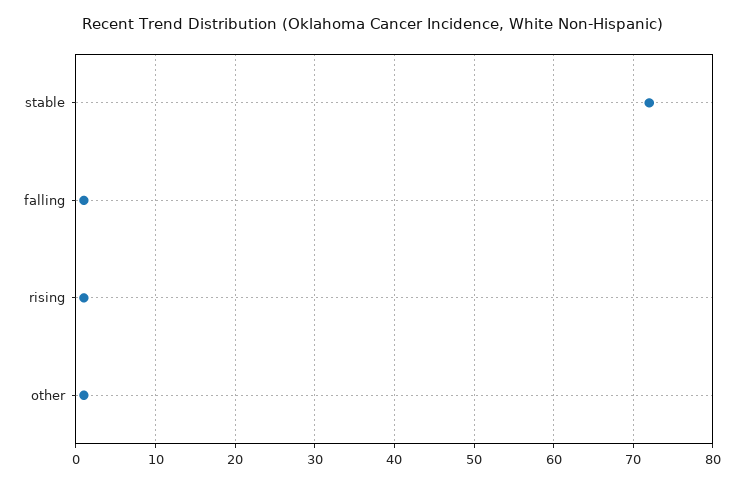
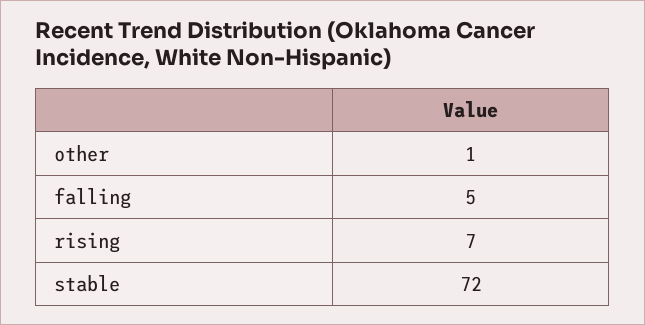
falling: 1 -> 5
rising: 1 -> 7

